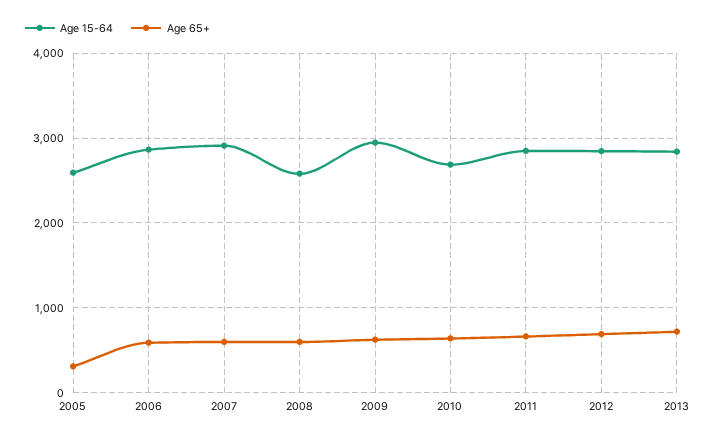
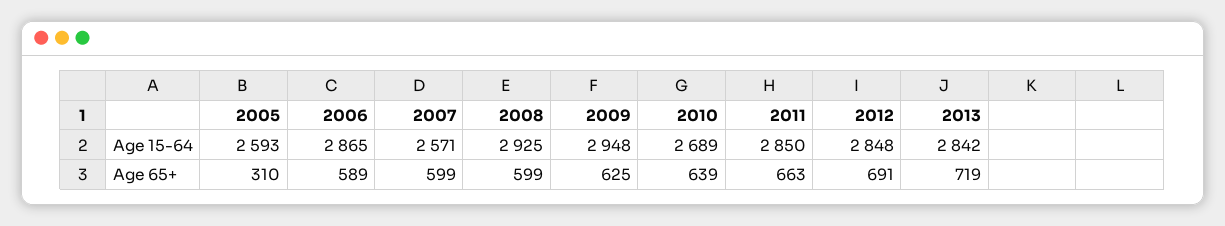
Age 15-64, 2007: 2900 -> 2571
Age 15-64, 2008: 2600 -> 2925

